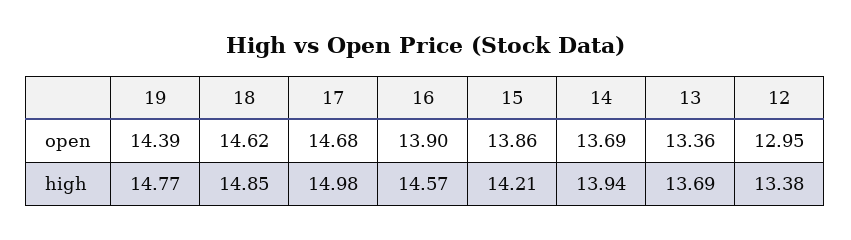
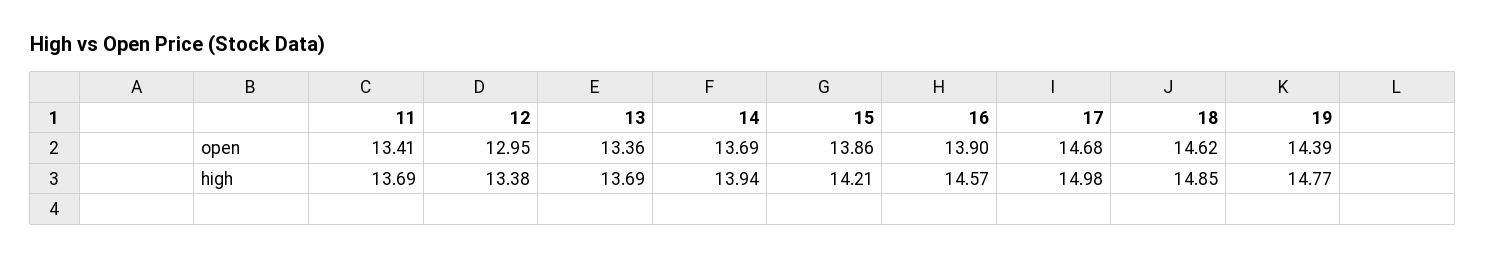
11, open: none -> 13.41
11, high: none -> 13.69

